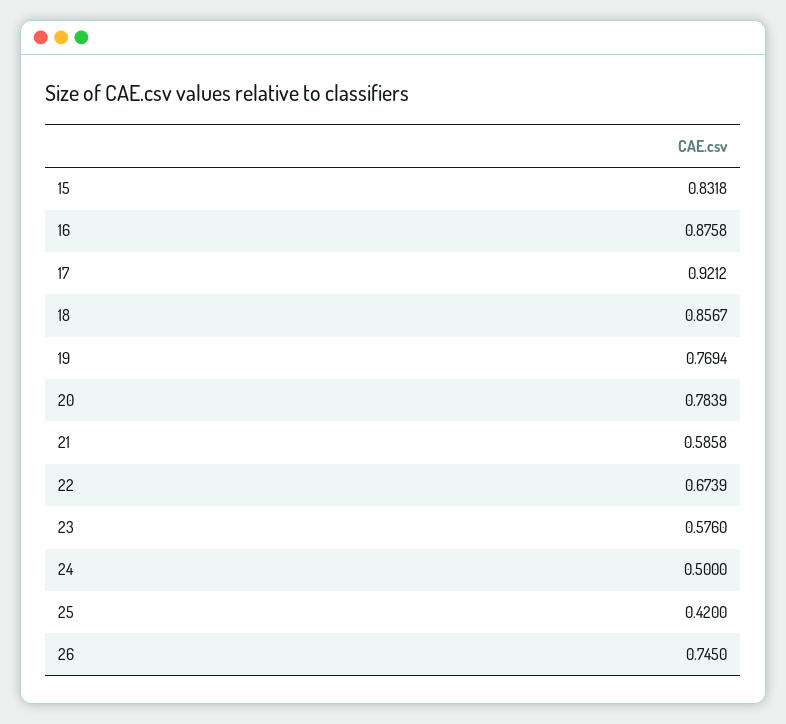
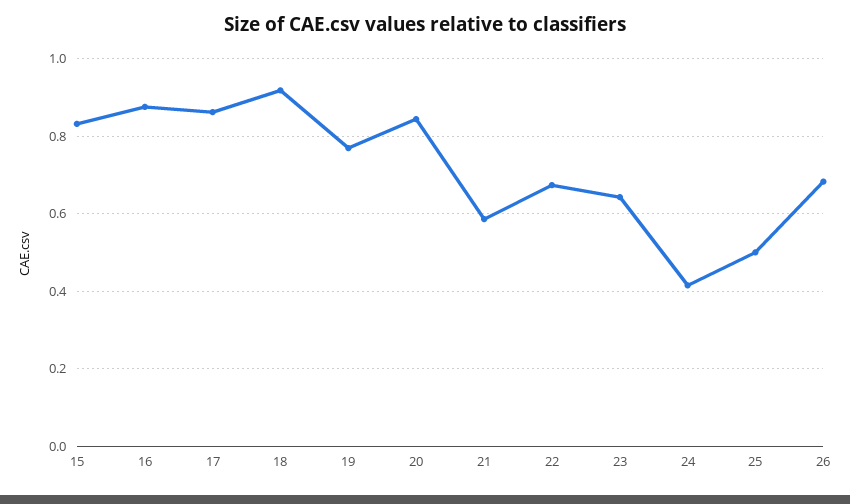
17: 0.9212 -> 0.86
18: 0.8567 -> 0.92
20: 0.7839 -> 0.84
23: 0.576 -> 0.64
24: 0.5 -> 0.42
25: 0.42 -> 0.5
26: 0.745 -> 0.68

